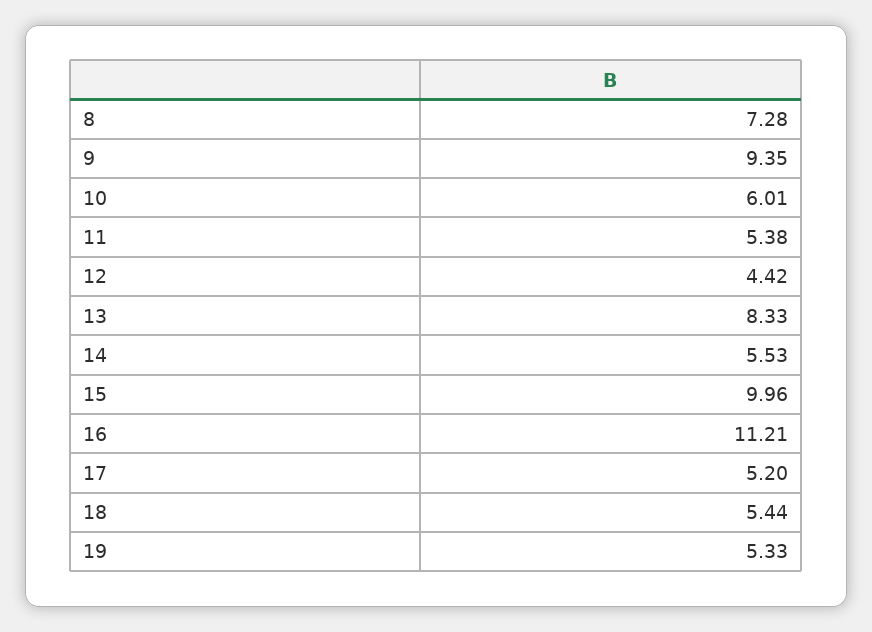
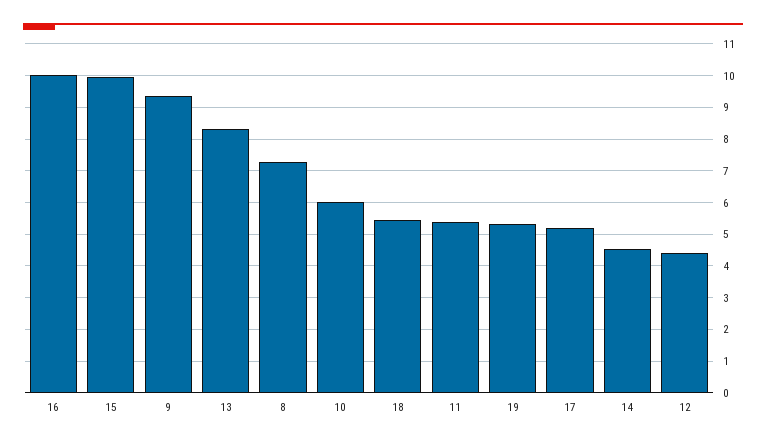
14: 5.53 -> 4.6
16: 11.21 -> 10

